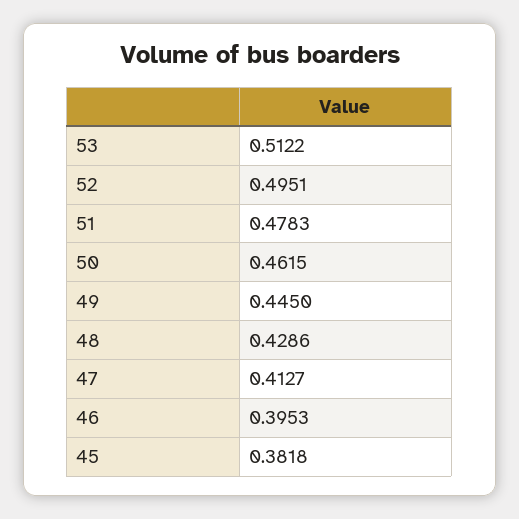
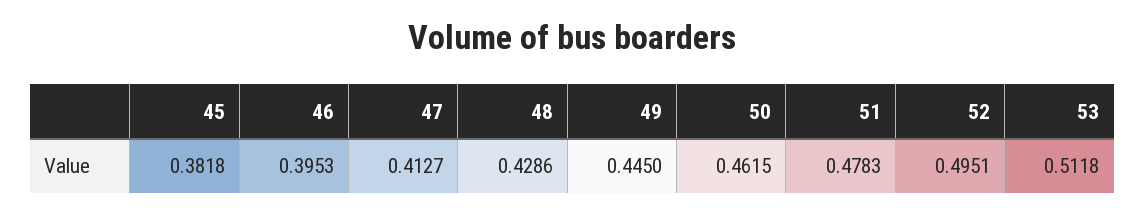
53: 0.5122 -> 0.5118

